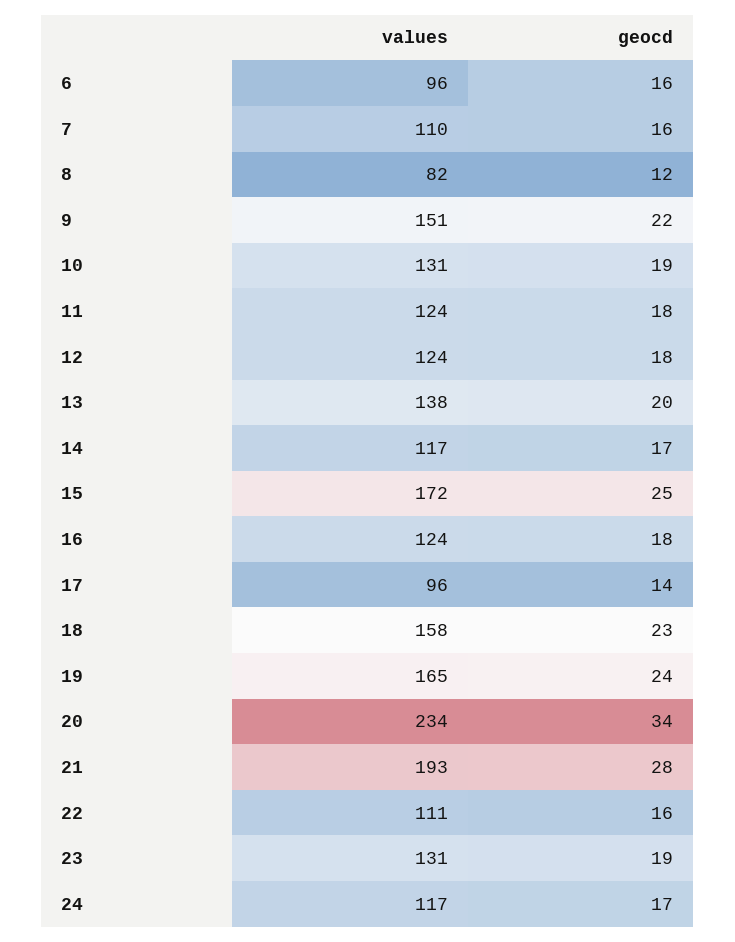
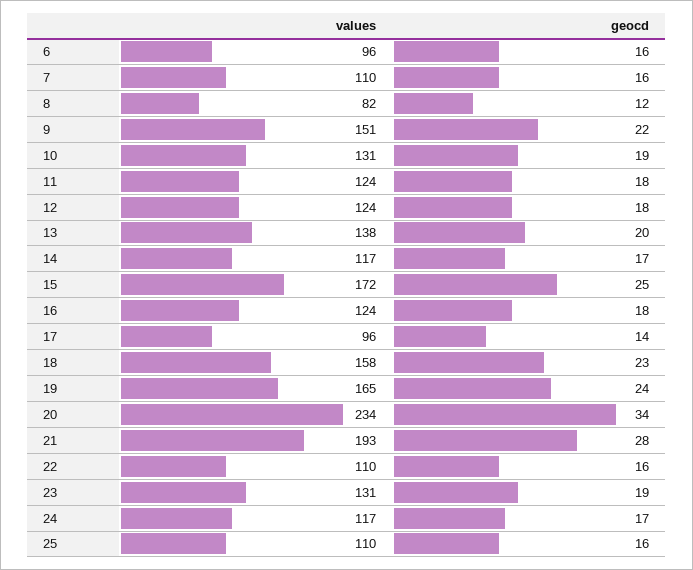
values, 22: 111 -> 110
values, 25: none -> 110
geocd, 25: none -> 16

